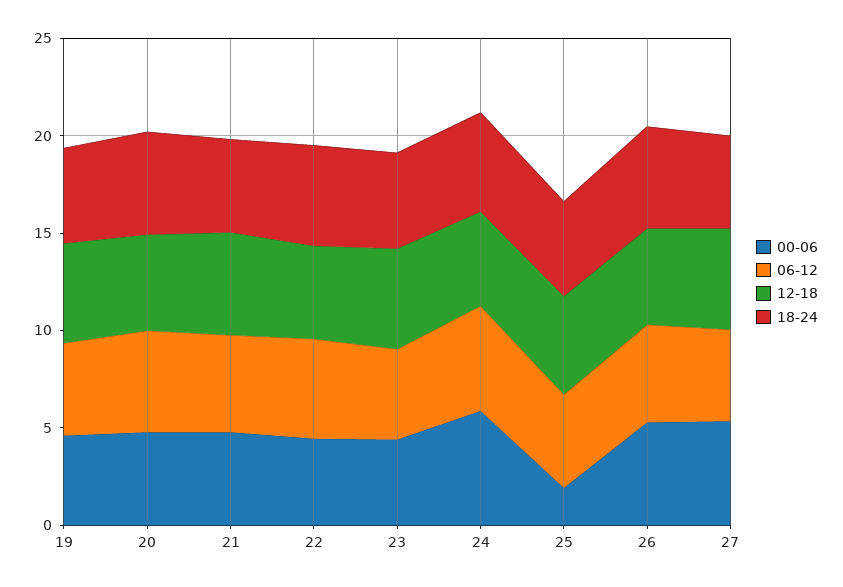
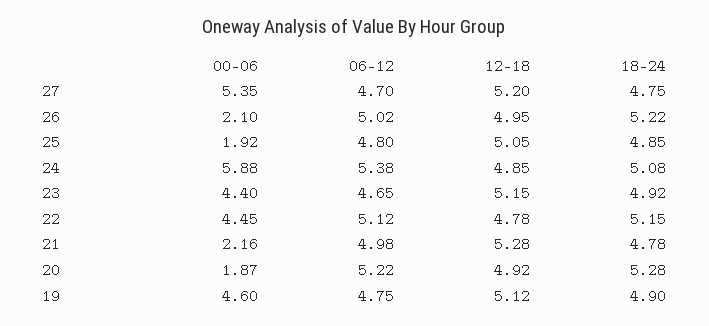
00-06, 20: 5 -> 1.87
00-06, 21: 5 -> 2.16
00-06, 26: 5 -> 2.1

